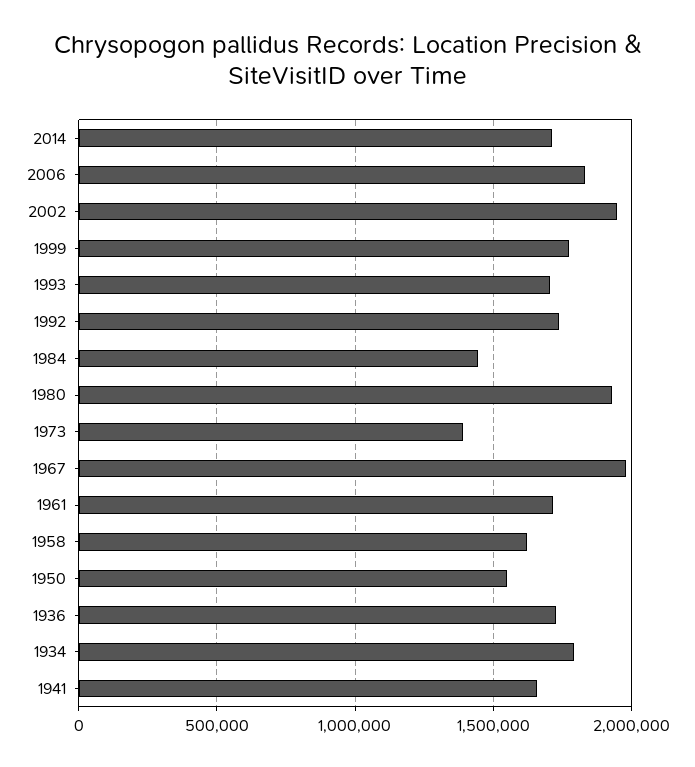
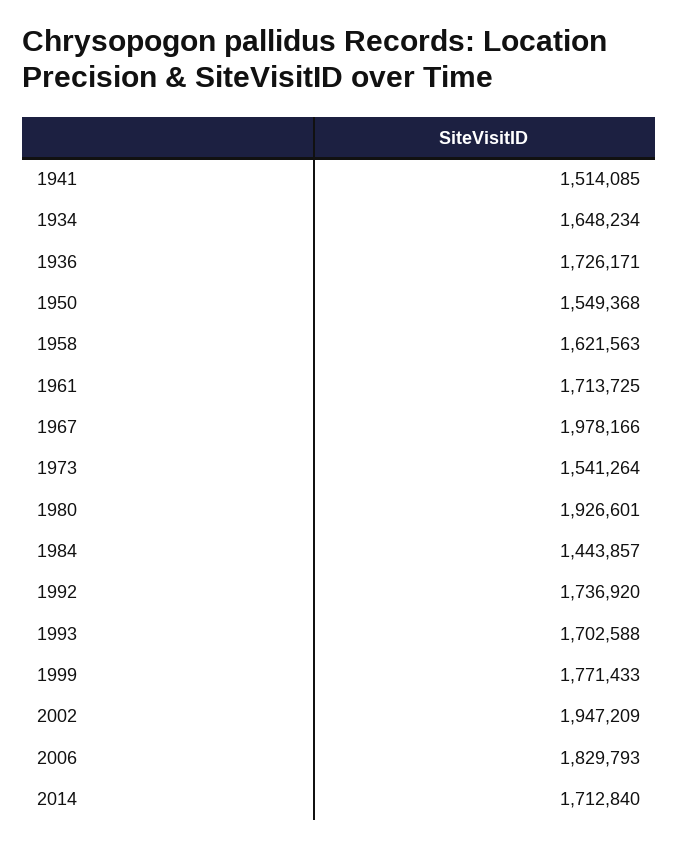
1973: 1400000 -> 1541264
1934: 1800000 -> 1648234
1941: 1650000 -> 1514085

